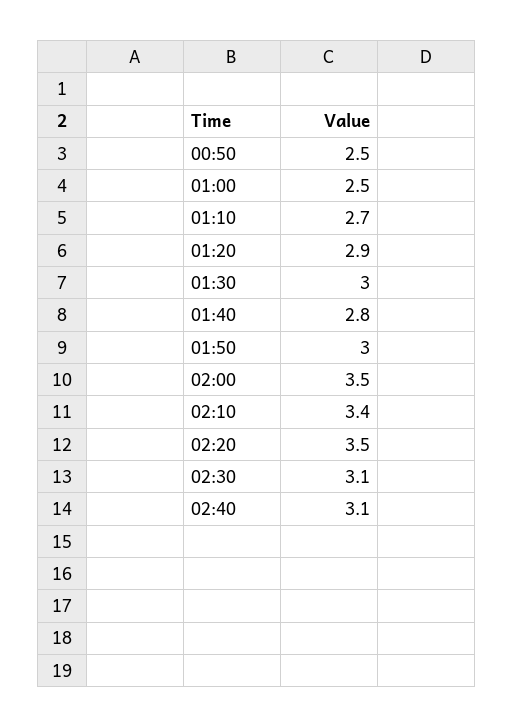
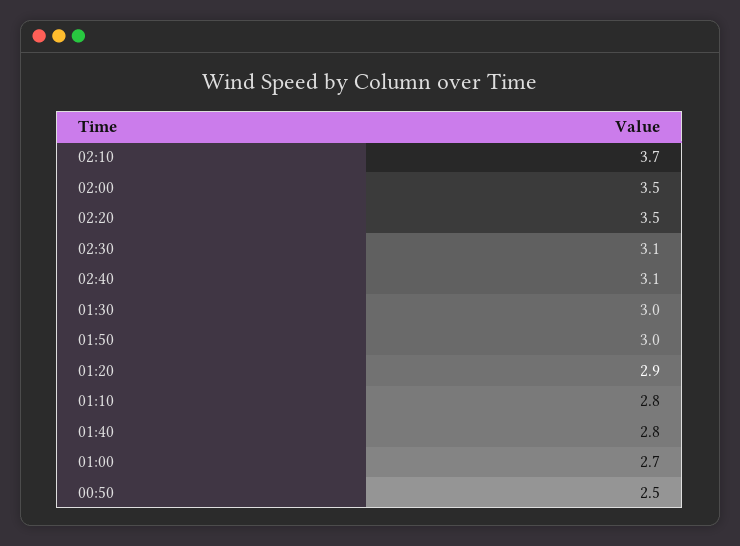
01:00: 2.5 -> 2.7
01:10: 2.7 -> 2.8
02:10: 3.4 -> 3.7

